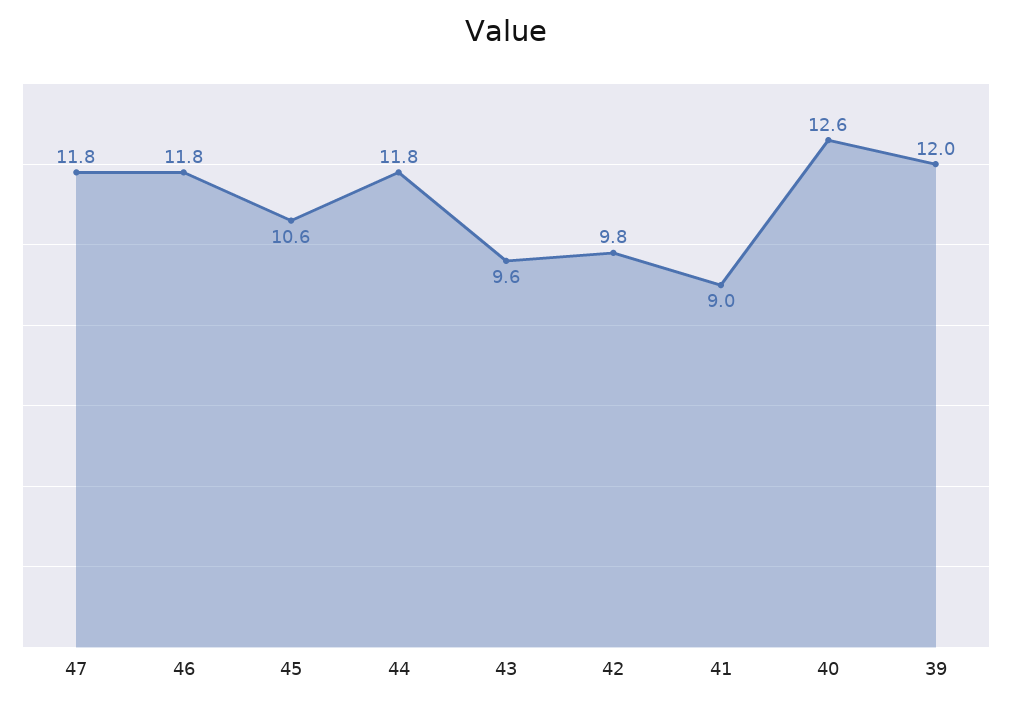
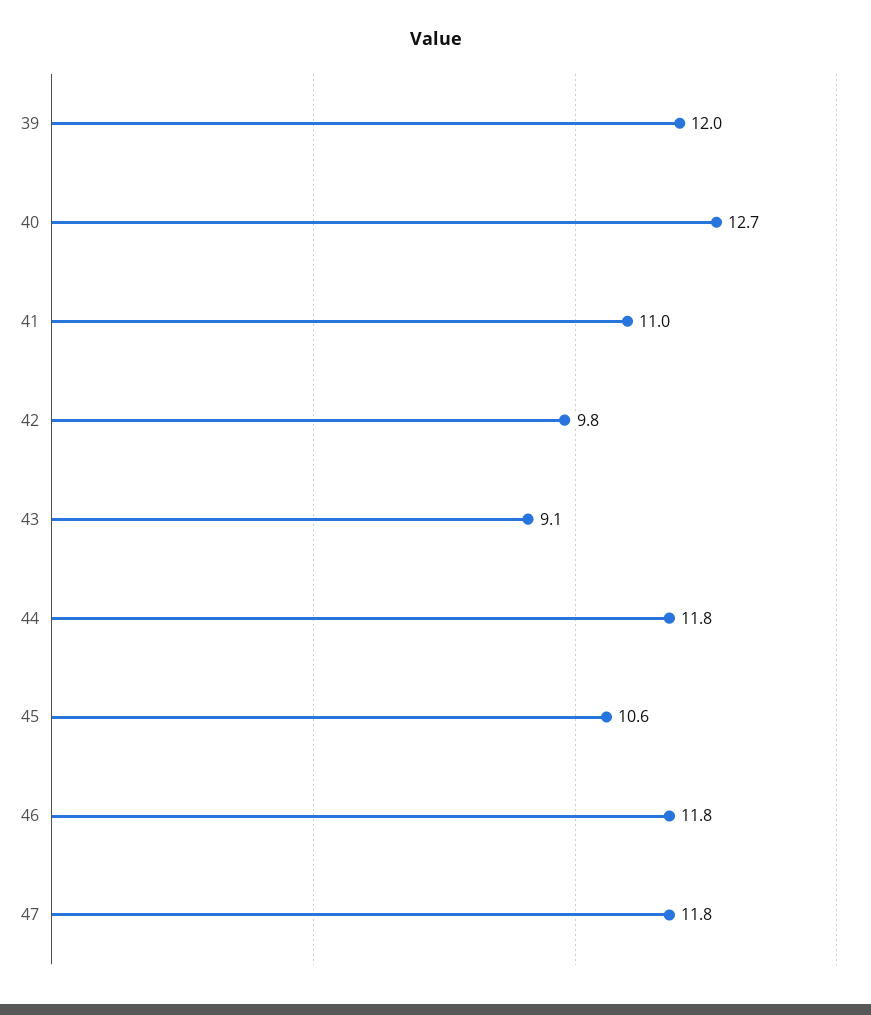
43: 9.6 -> 9.1
41: 9 -> 11
40: 12.6 -> 12.7

